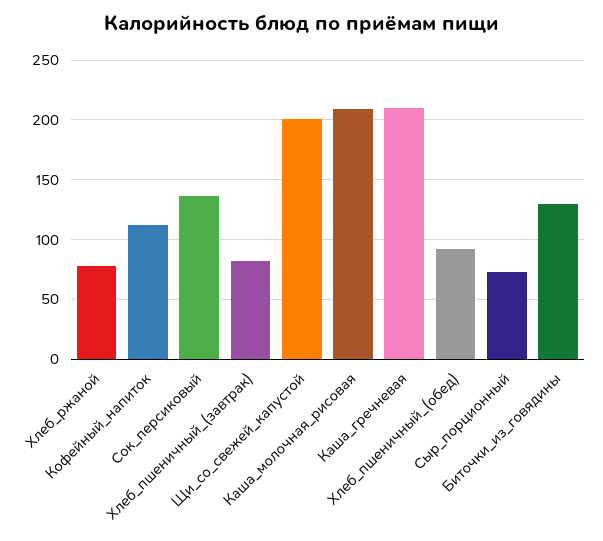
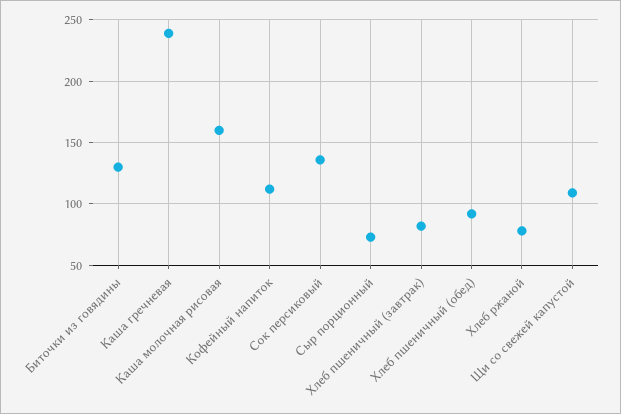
Щи_со_свежей_капустой: 200 -> 110
Каша_молочная_рисовая: 210 -> 160
Каша_гречневая: 210 -> 240

